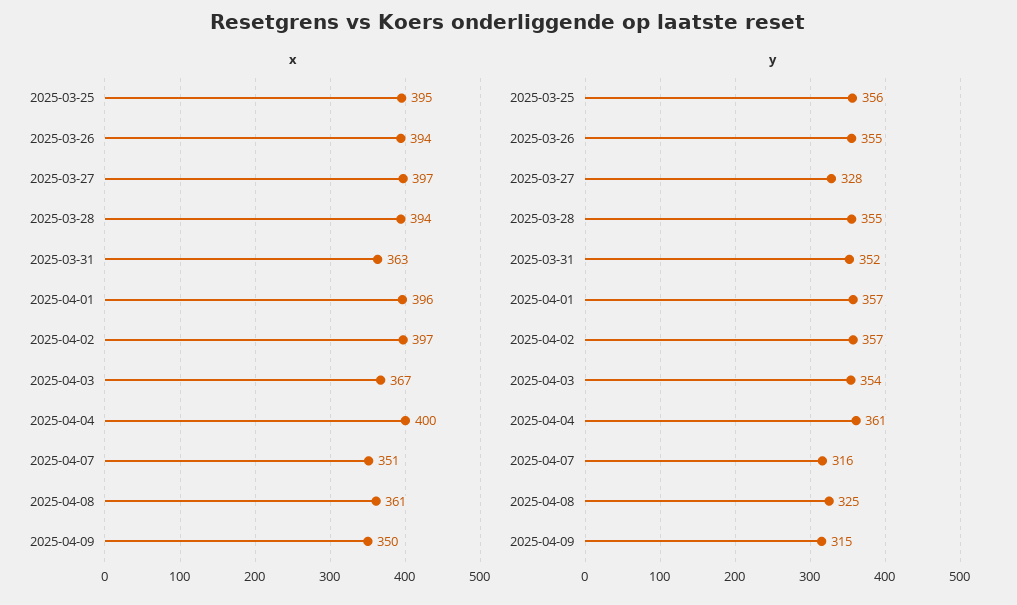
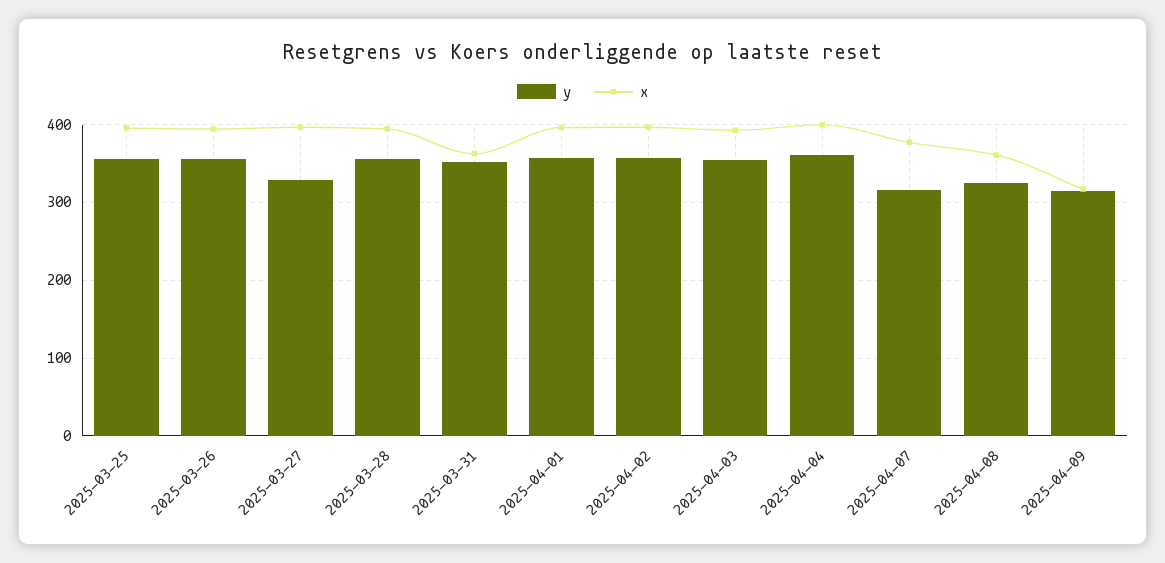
x, 2025-04-03: 367 -> 390
x, 2025-04-07: 351 -> 380
x, 2025-04-09: 350 -> 320

